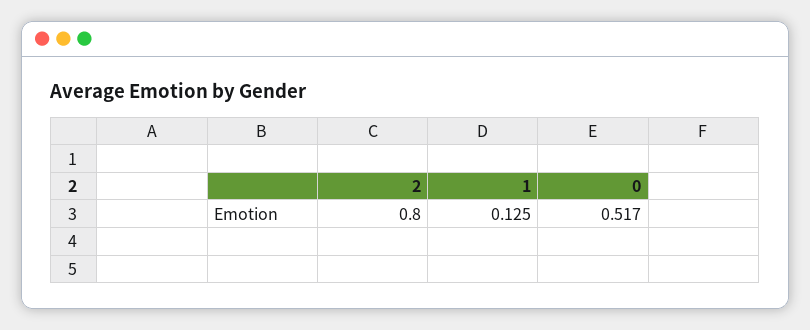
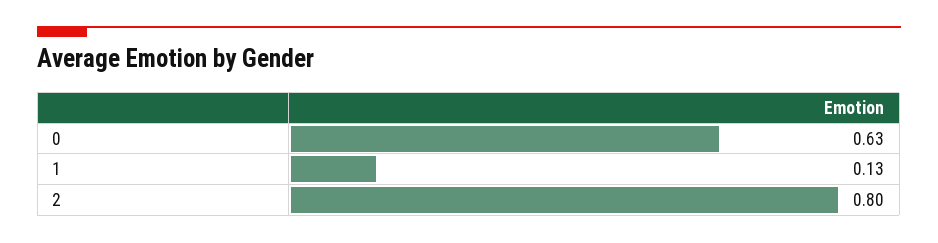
0: 0.517 -> 0.63

